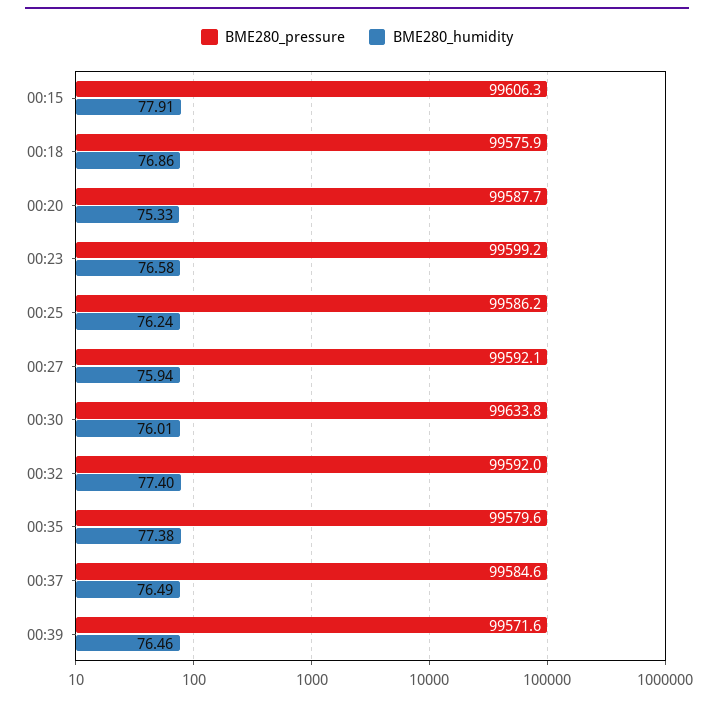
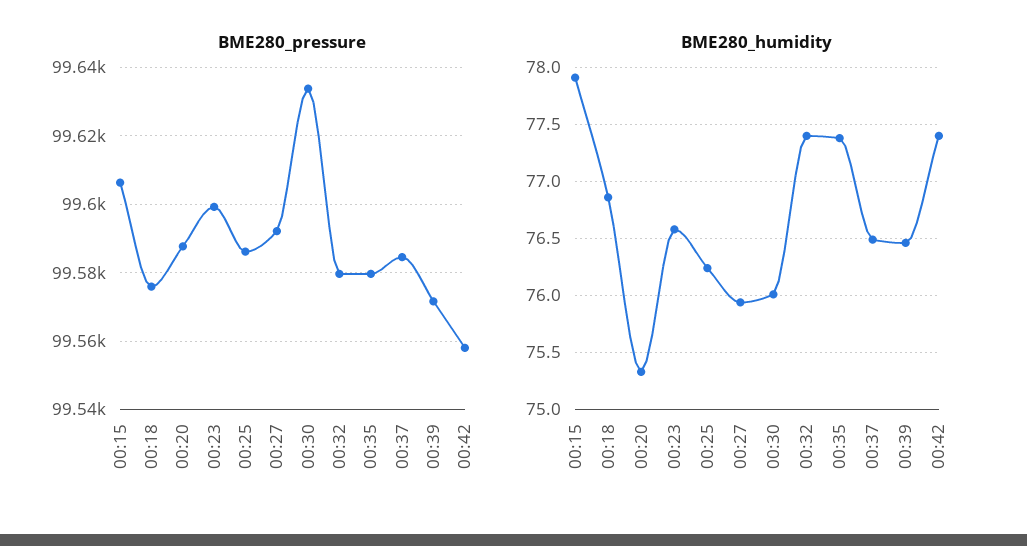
BME280_pressure, 00:32: 99592 -> 99580
BME280_pressure, 00:42: none -> 99558
BME280_humidity, 00:42: none -> 77.4

